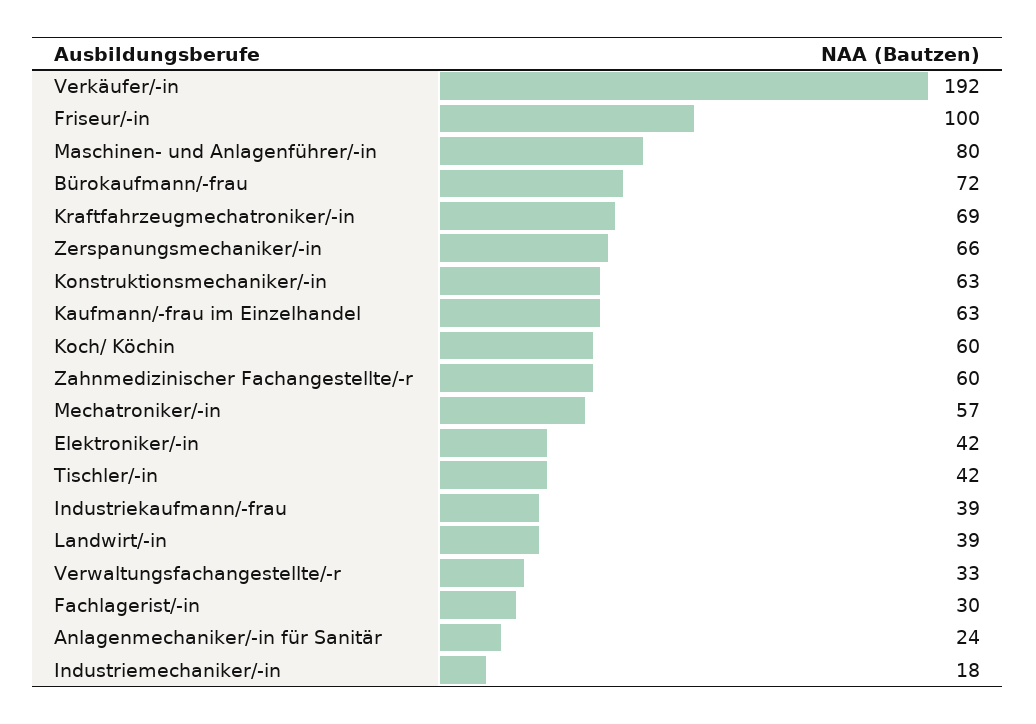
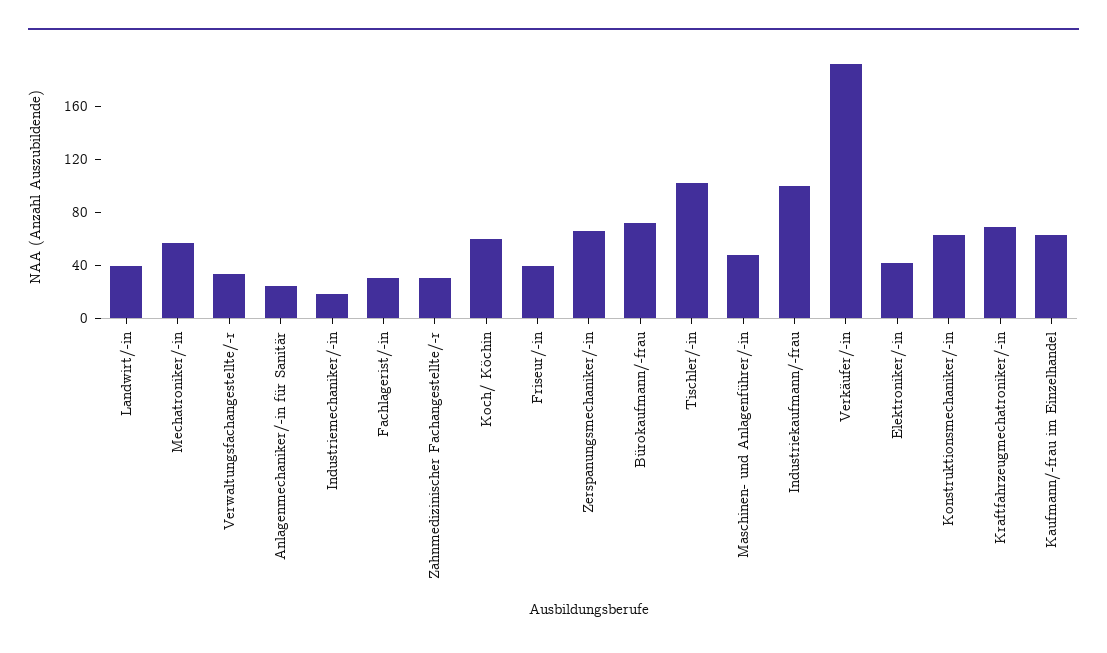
Friseur/-in: 100 -> 40
Maschinen- und Anlagenführer/-in: 80 -> 50
Zahnmedizinischer Fachangestellte/-r: 60 -> 30
Tischler/-in: 42 -> 100
Industriekaufmann/-frau: 39 -> 100

